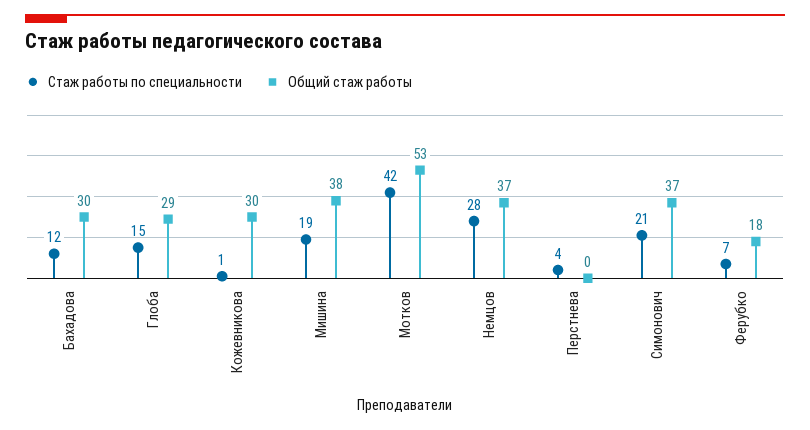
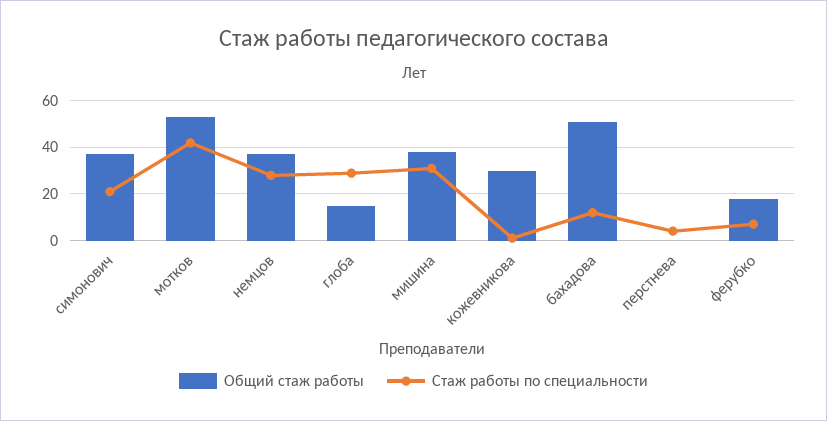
Общий стаж работы, Бахадова: 30 -> 50
Стаж работы по специальности, Глоба: 15 -> 30
Общий стаж работы, Глоба: 29 -> 15
Стаж работы по специальности, Мишина: 19 -> 30

